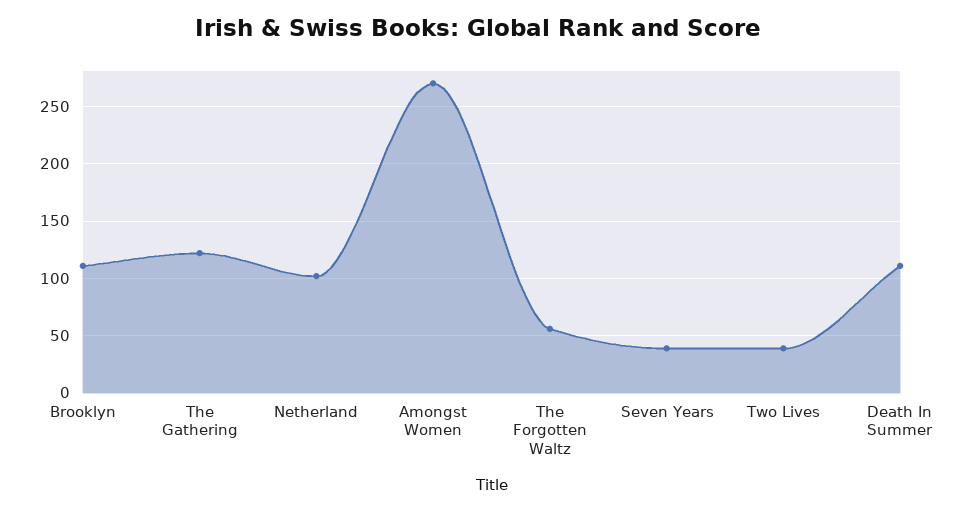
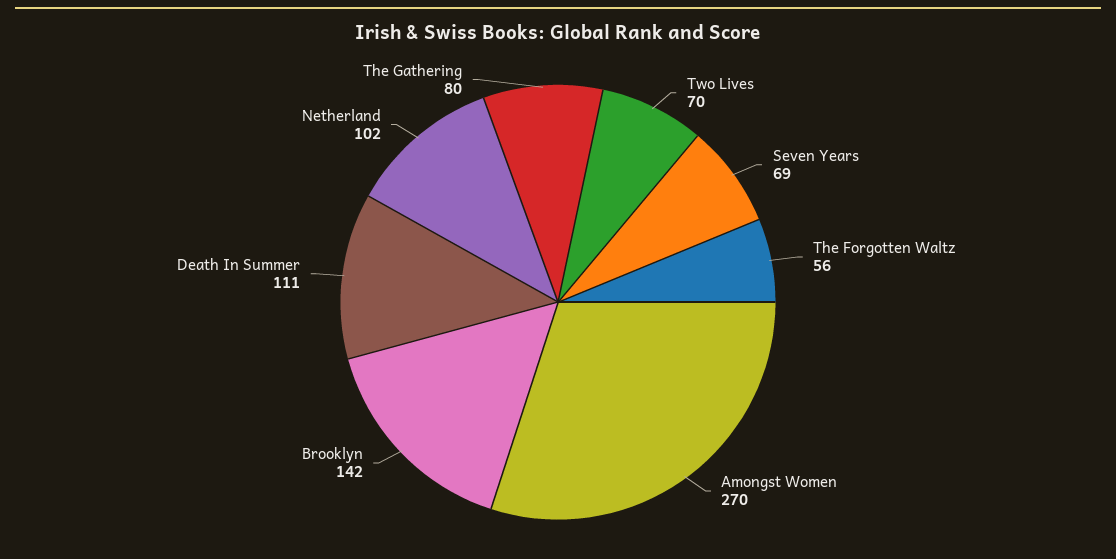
Brooklyn: 110 -> 142
The Gathering: 120 -> 80
Seven Years: 40 -> 69
Two Lives: 40 -> 70

